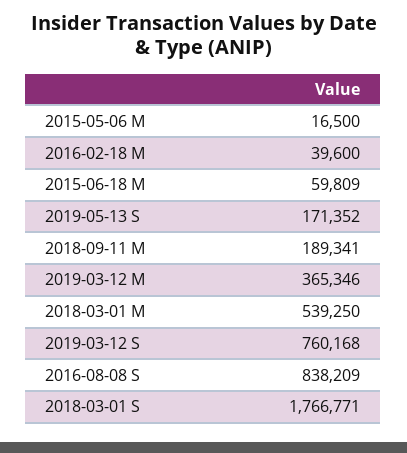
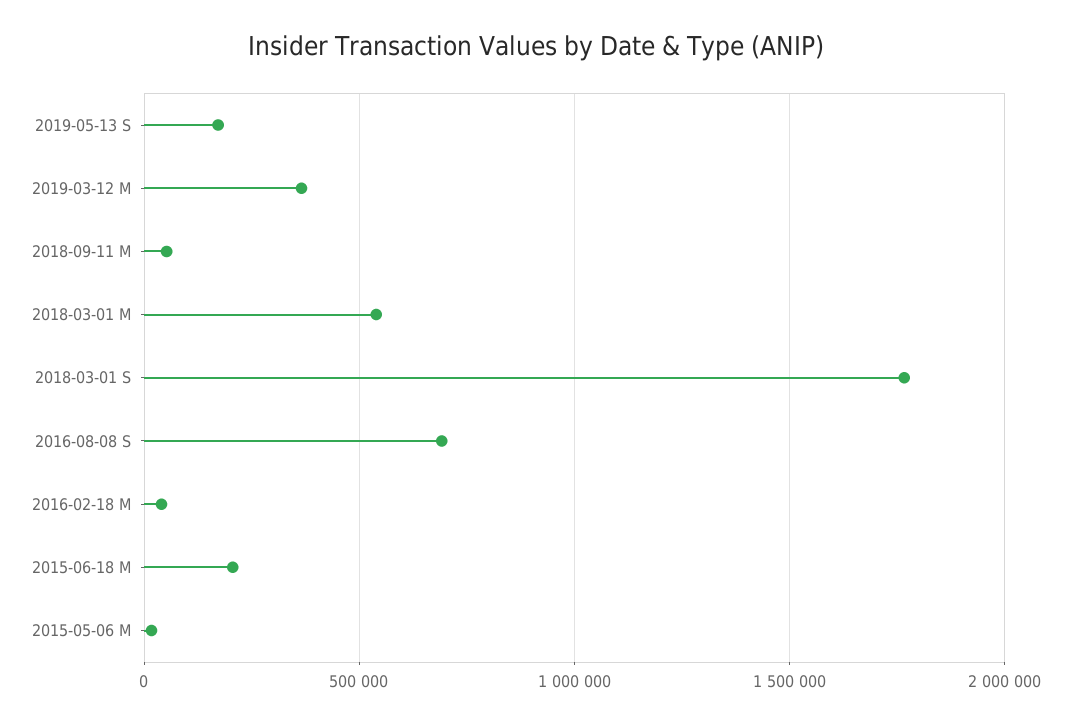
2015-06-18 M: 59809 -> 200000
2018-09-11 M: 189341 -> 50000
2019-03-12 S: 760168 -> none
2016-08-08 S: 838209 -> 700000

